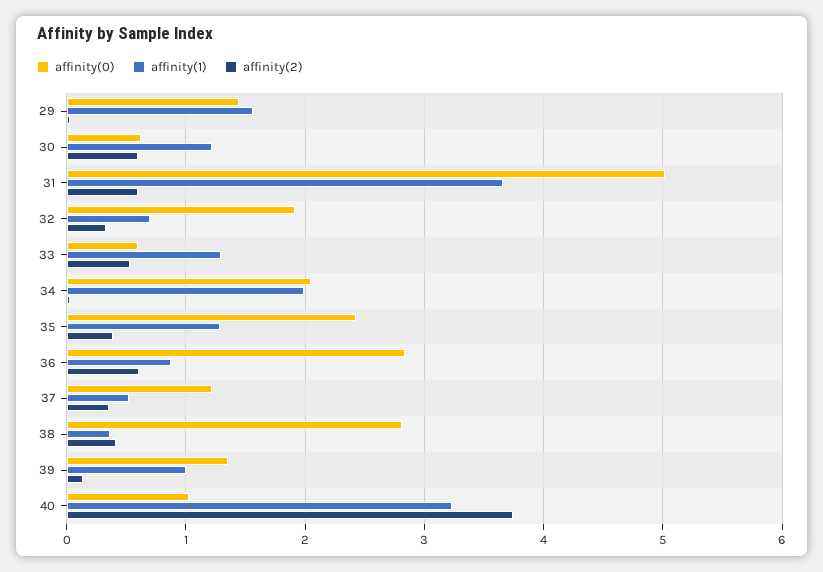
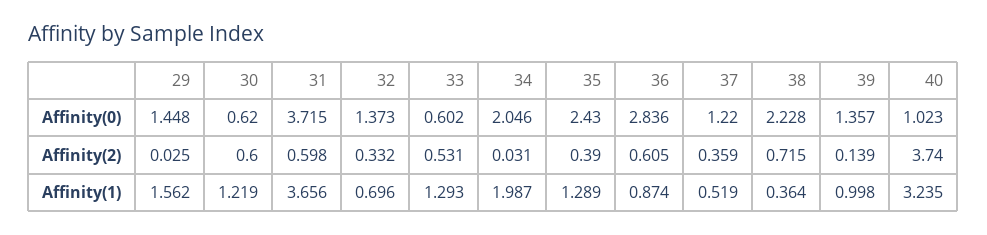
affinity(0), 31: 5 -> 3.715
affinity(0), 32: 1.9 -> 1.373
affinity(0), 38: 2.8 -> 2.228
affinity(2), 38: 0.4 -> 0.715

